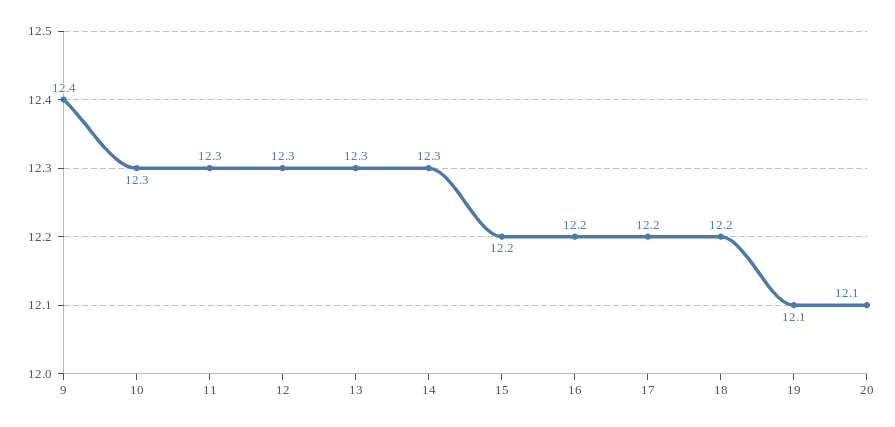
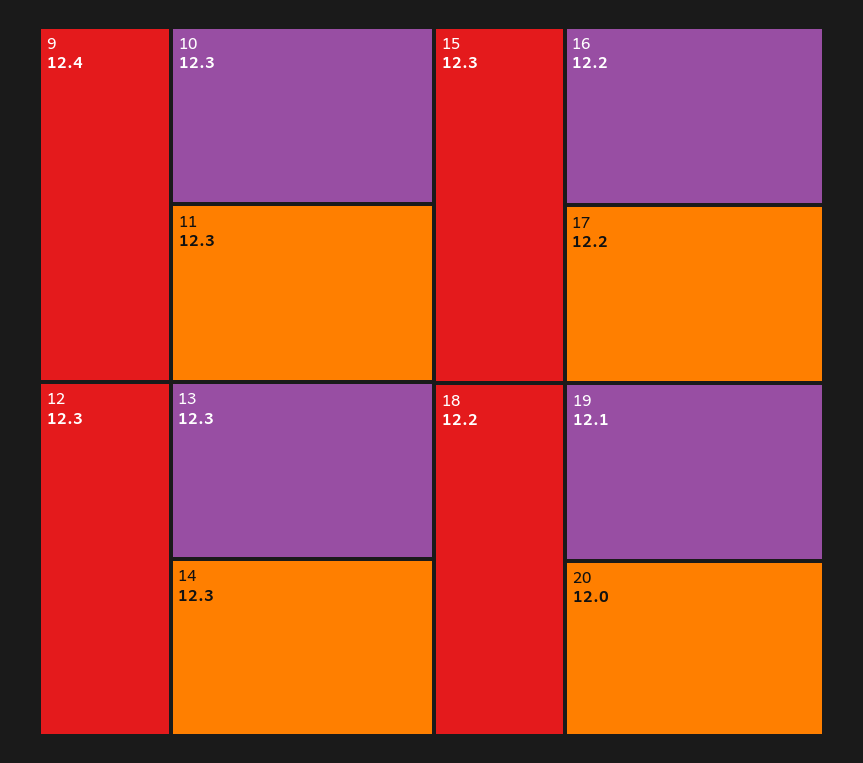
15: 12.2 -> 12.3
20: 12.1 -> 12

